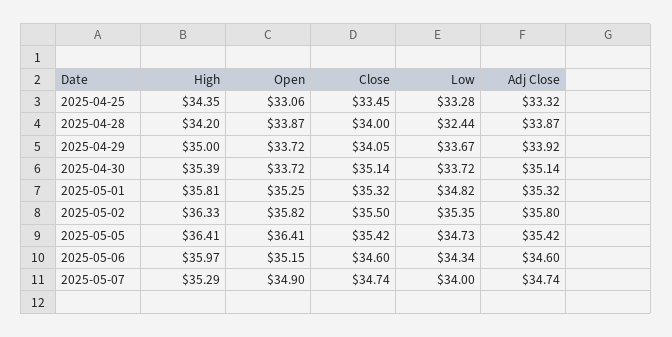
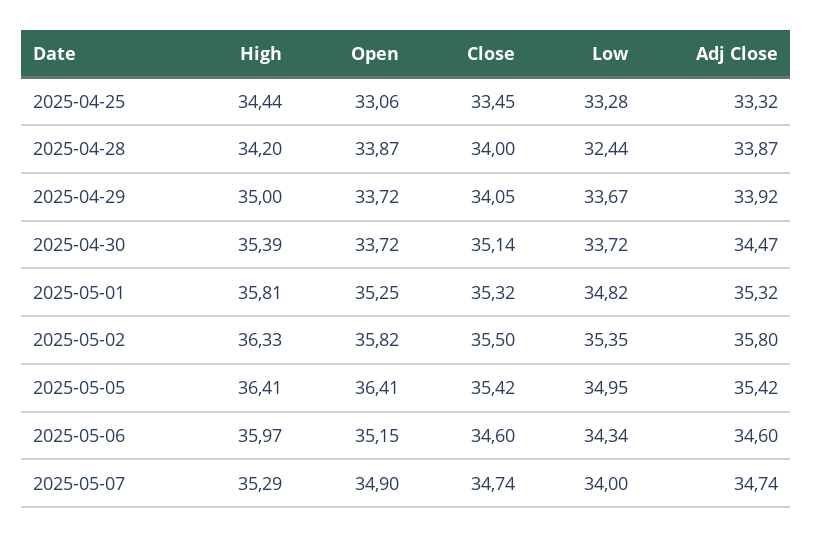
High, 2025-04-25: 34.35 -> 34.44
Adj Close, 2025-04-30: 35.14 -> 34.47
Low, 2025-05-05: 34.73 -> 34.95

